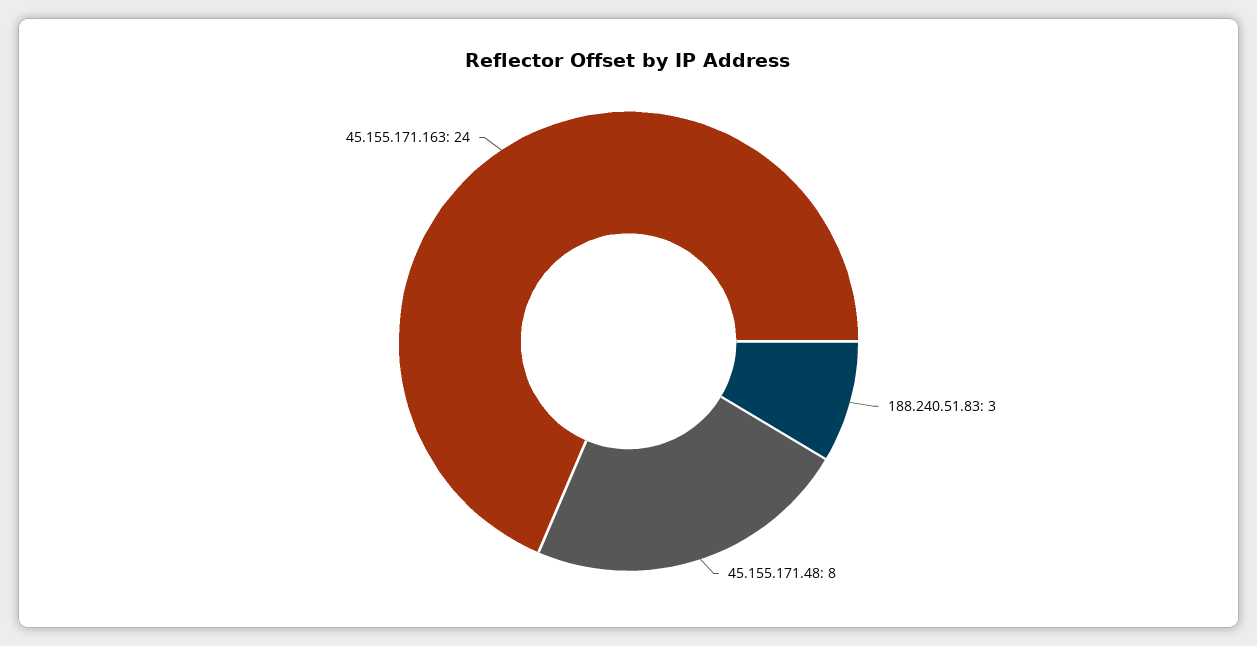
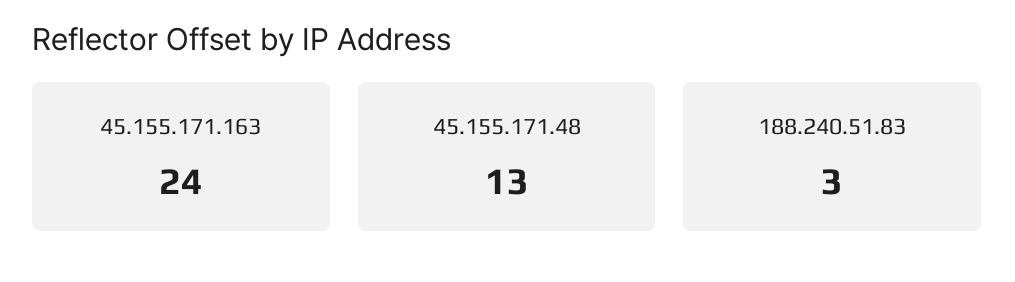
45.155.171.48: 8 -> 13

